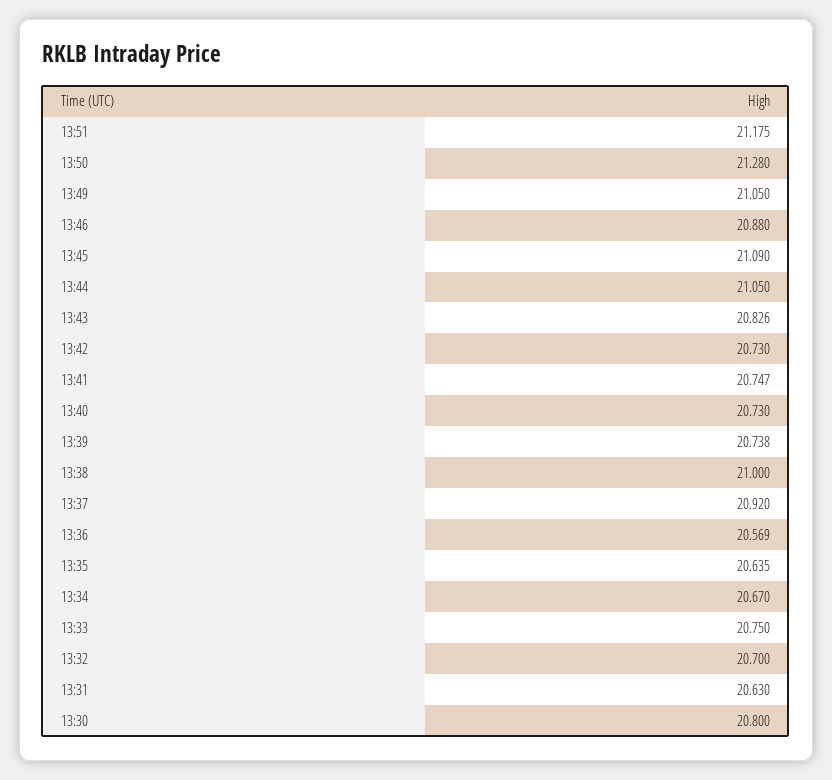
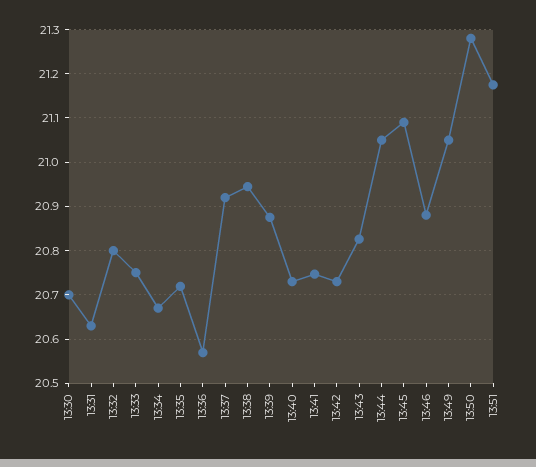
13:39: 20.738 -> 20.88
13:38: 21 -> 20.94
13:35: 20.635 -> 20.72
13:32: 20.7 -> 20.8
13:30: 20.8 -> 20.7

